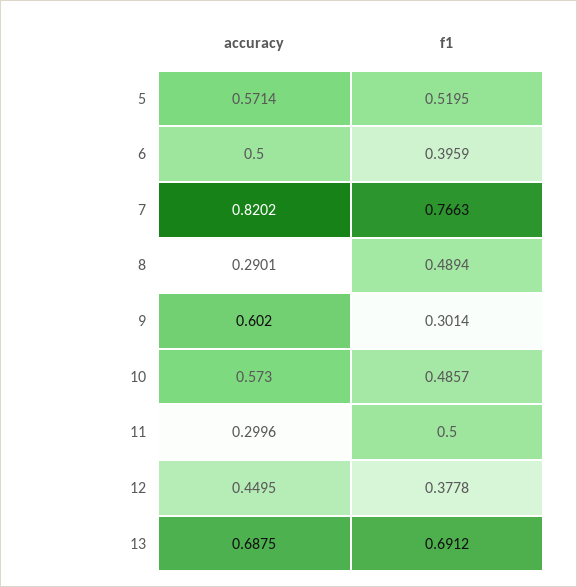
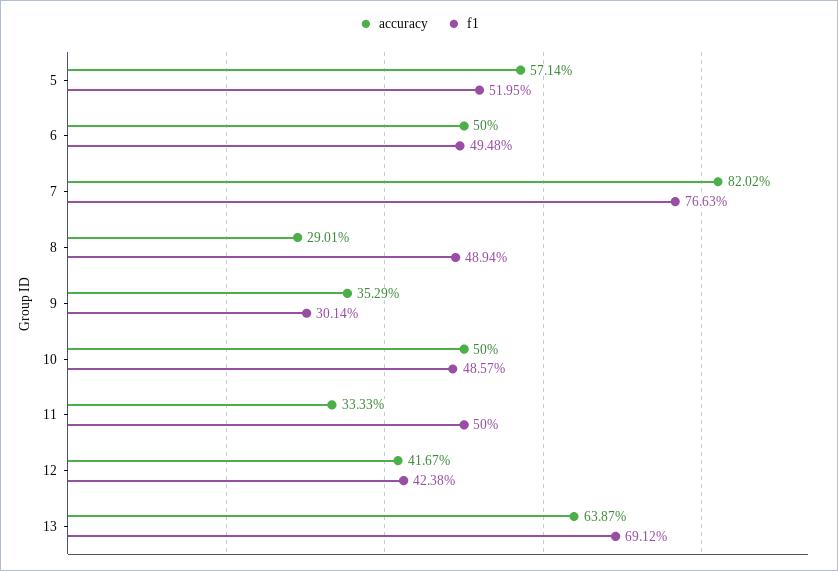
f1, 6: 0.3959 -> 0.4948
accuracy, 9: 0.602 -> 0.3529
accuracy, 10: 0.573 -> 0.5
accuracy, 11: 0.2996 -> 0.3333
accuracy, 12: 0.4495 -> 0.4167
f1, 12: 0.3778 -> 0.4238
accuracy, 13: 0.6875 -> 0.6387

